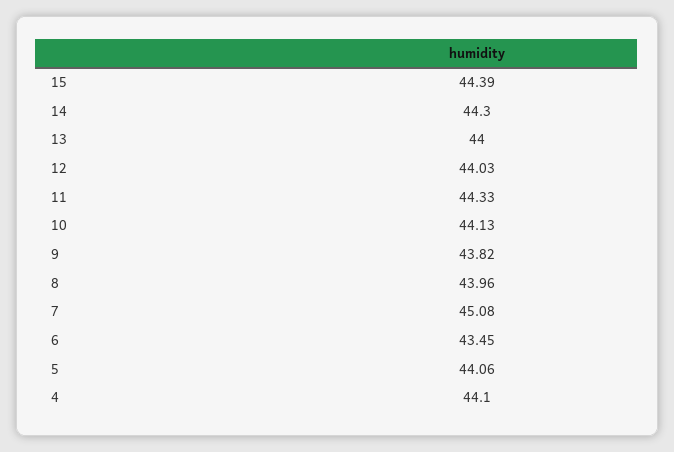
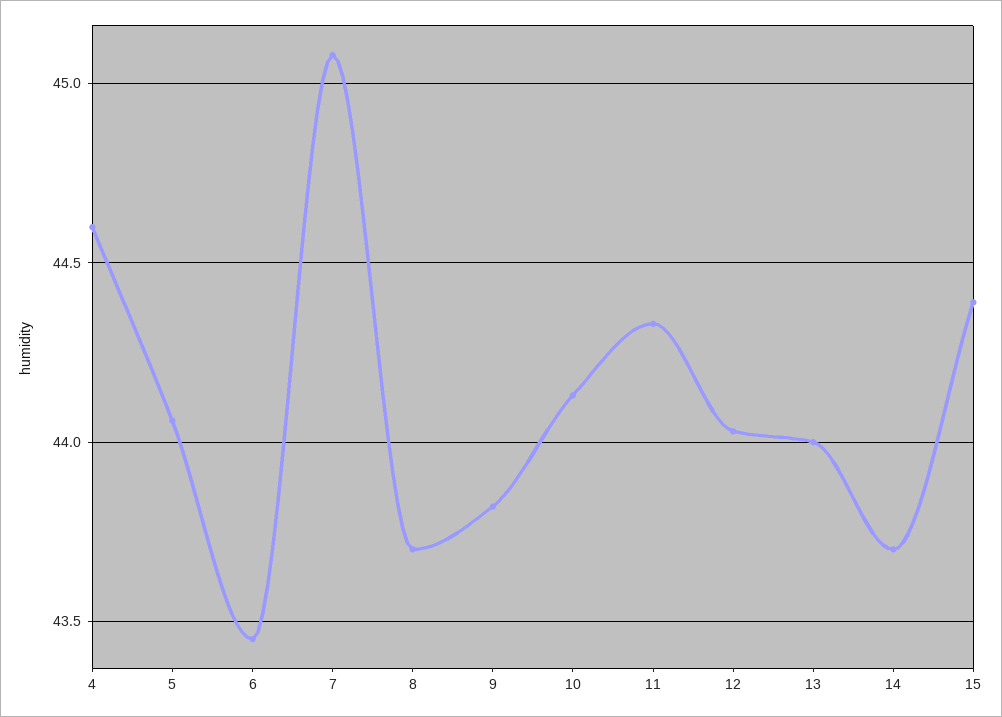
14: 44.3 -> 43.7
8: 43.96 -> 43.7
4: 44.1 -> 44.6

